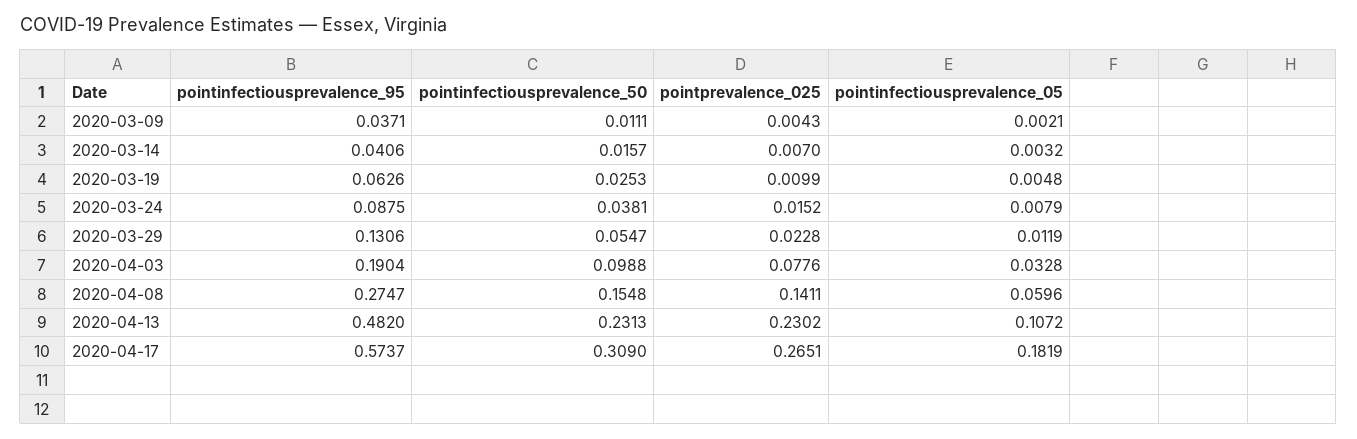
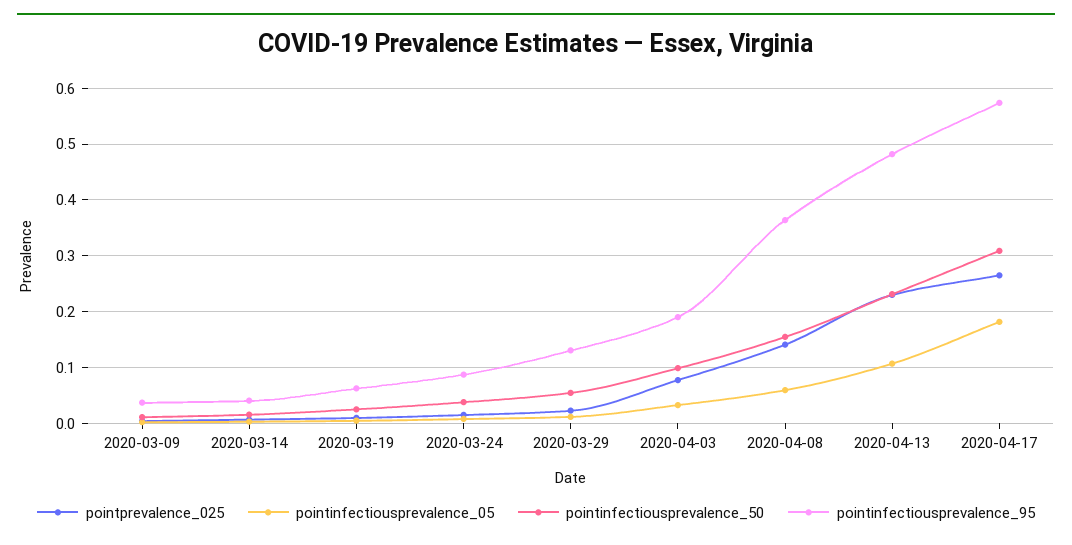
pointinfectiousprevalence_95, 2020-04-08: 0.2747 -> 0.36

